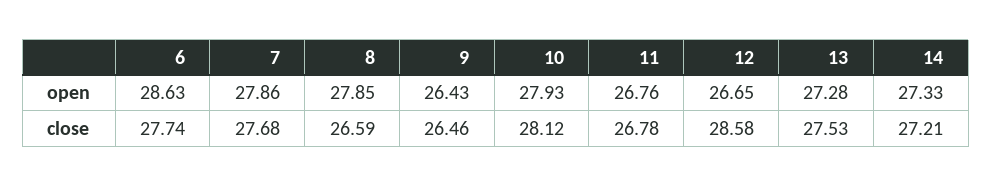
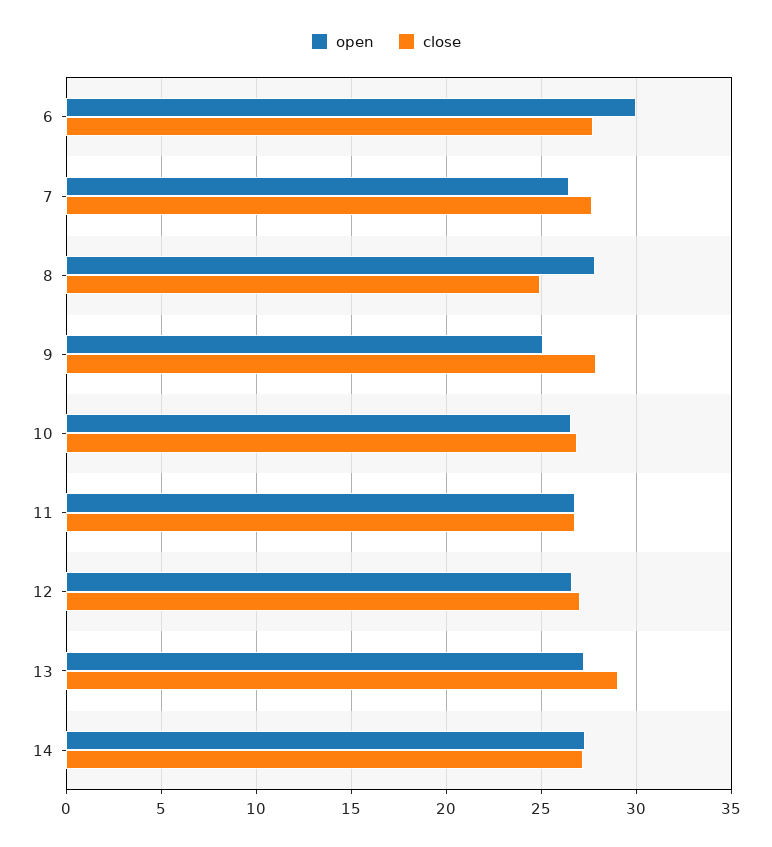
open, 6: 28.63 -> 30
open, 7: 27.86 -> 26.5
open, 9: 26.43 -> 25
open, 10: 27.93 -> 26.5
close, 8: 26.59 -> 25
close, 9: 26.46 -> 28
close, 10: 28.12 -> 27
close, 12: 28.58 -> 27
close, 13: 27.53 -> 29

